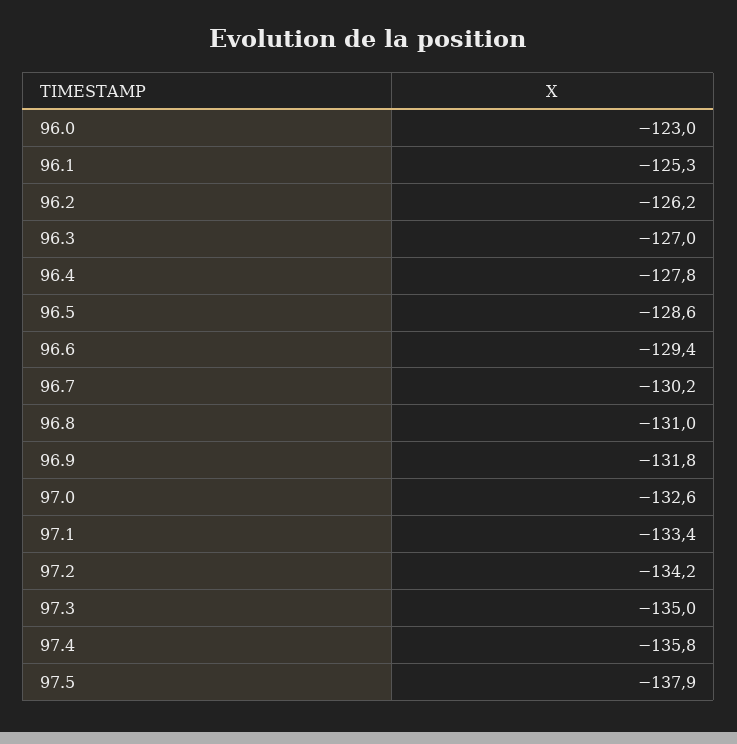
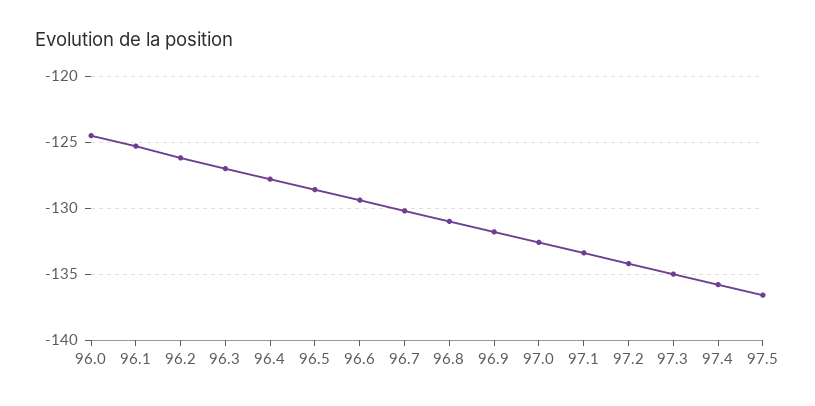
96.0: -123 -> -124.5
97.5: -137.9 -> -136.5

